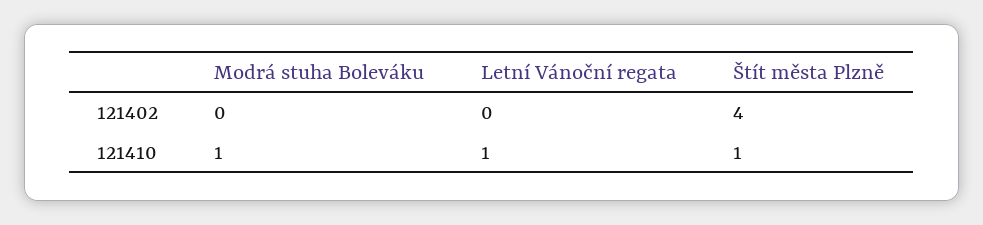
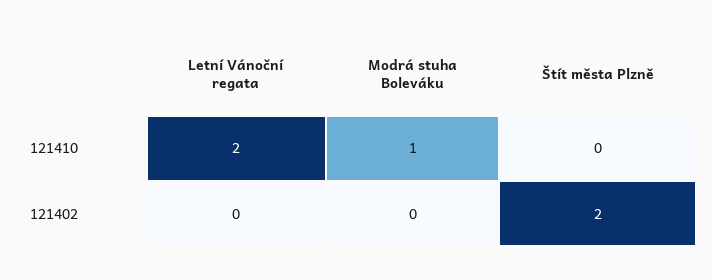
Štít města Plzně, 121402: 4 -> 2
Letní Vánoční regata, 121410: 1 -> 2
Štít města Plzně, 121410: 1 -> 0

